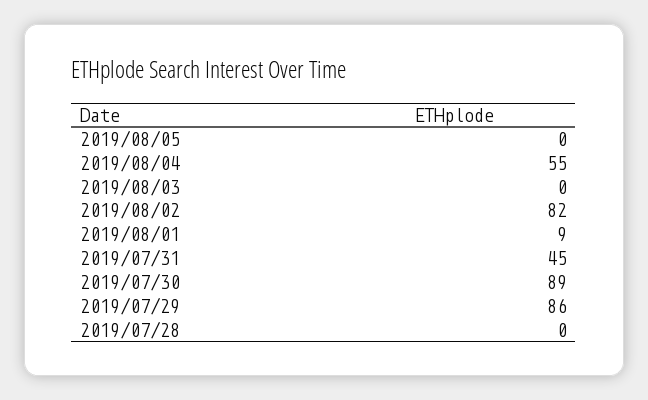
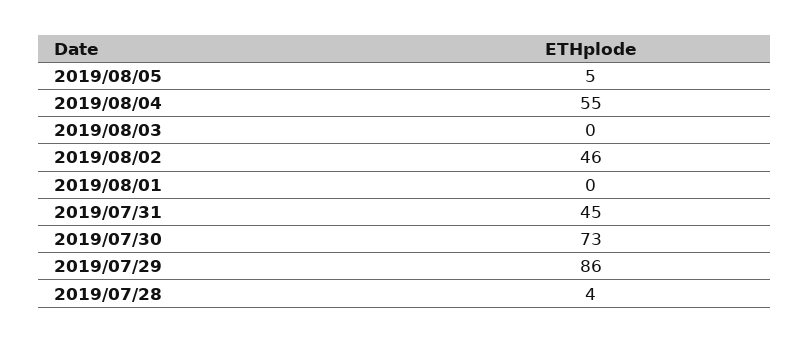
2019/08/05: 0 -> 5
2019/08/02: 82 -> 46
2019/08/01: 9 -> 0
2019/07/30: 89 -> 73
2019/07/28: 0 -> 4

